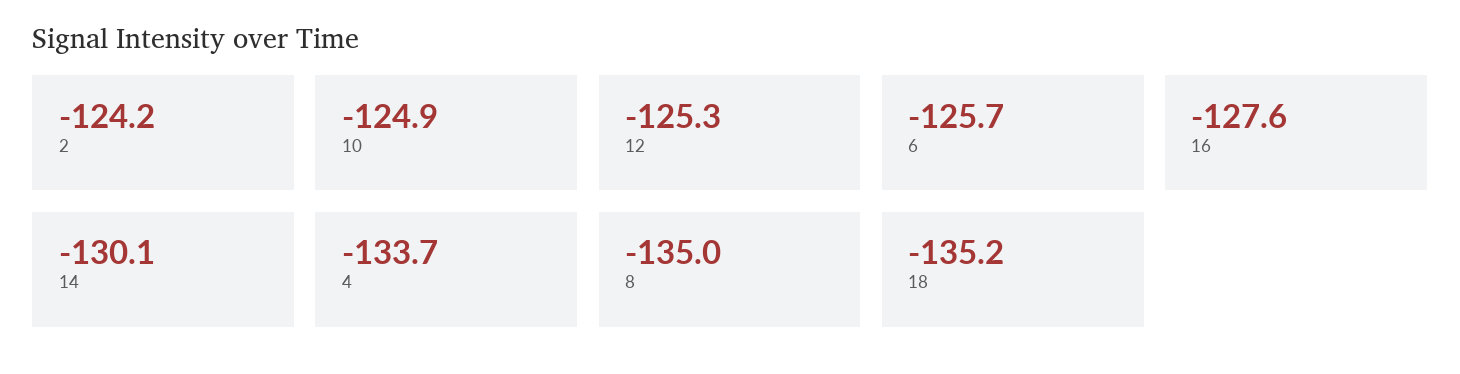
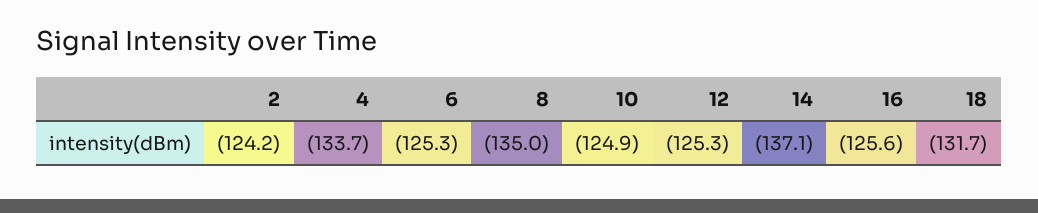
6: -125.7 -> -125.3
16: -127.6 -> -125.6
14: -130.1 -> -137.1
18: -135.2 -> -131.7

